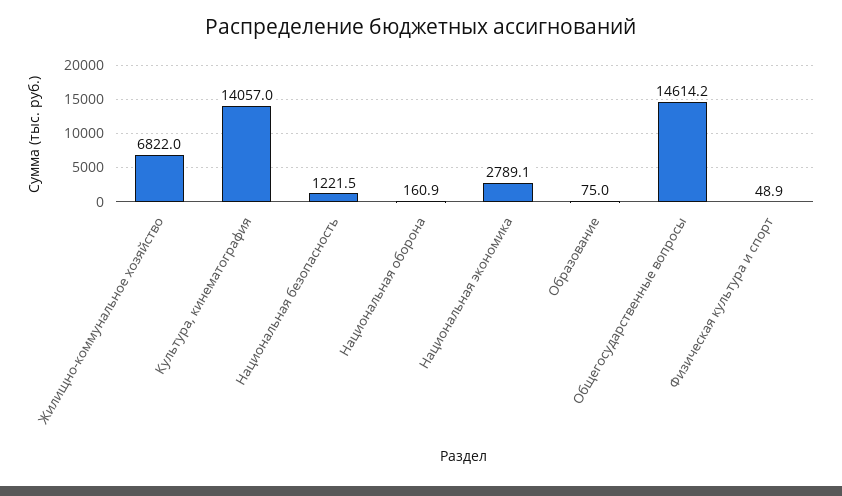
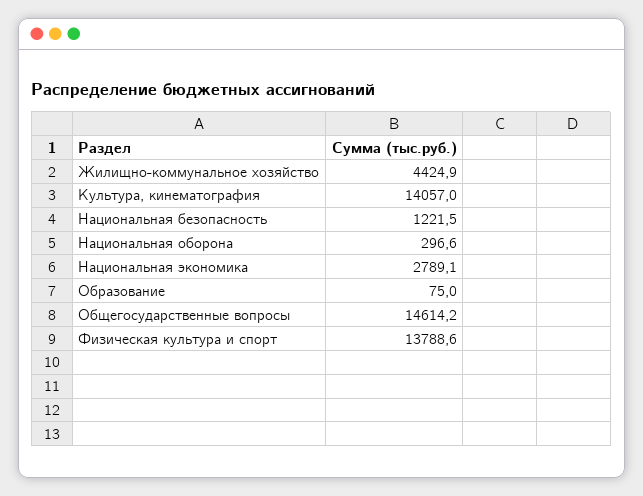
Жилищно-коммунальное хозяйство: 6822 -> 4424.9
Национальная оборона: 160.9 -> 296.6
Физическая культура и спорт: 48.9 -> 13788.6

